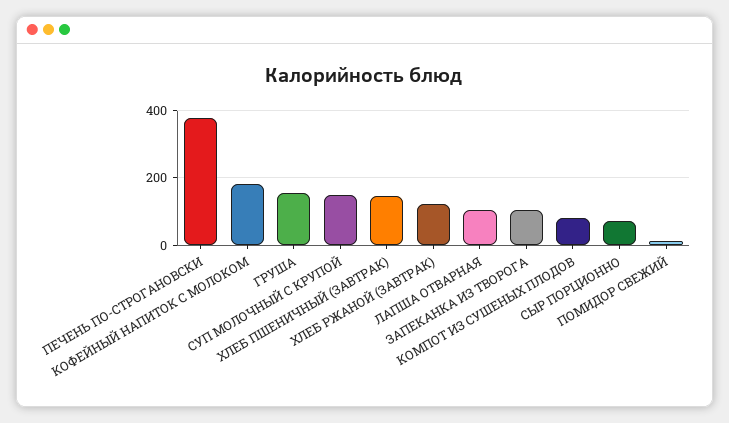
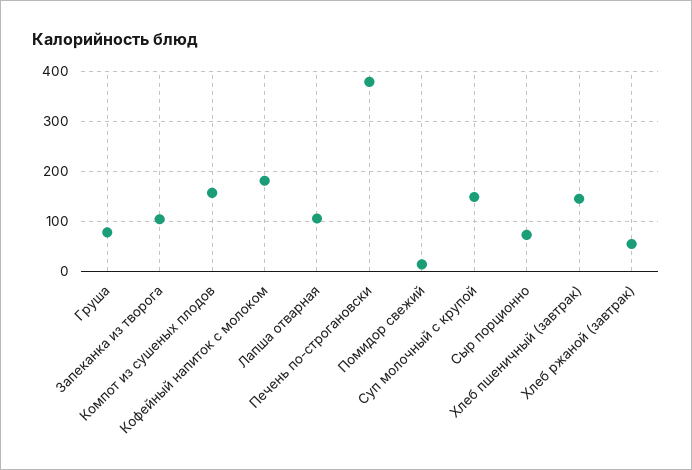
ГРУША: 160 -> 80
ХЛЕБ РЖАНОЙ (ЗАВТРАК): 120 -> 60
КОМПОТ ИЗ СУШЕНЫХ ПЛОДОВ: 80 -> 160

